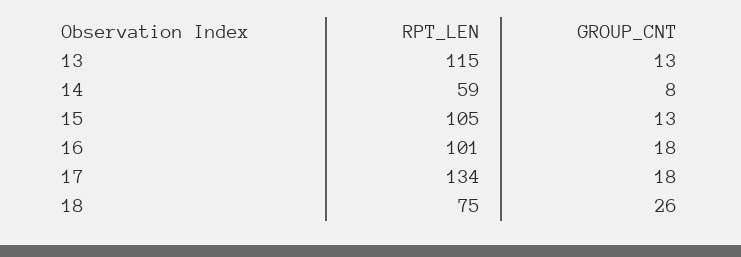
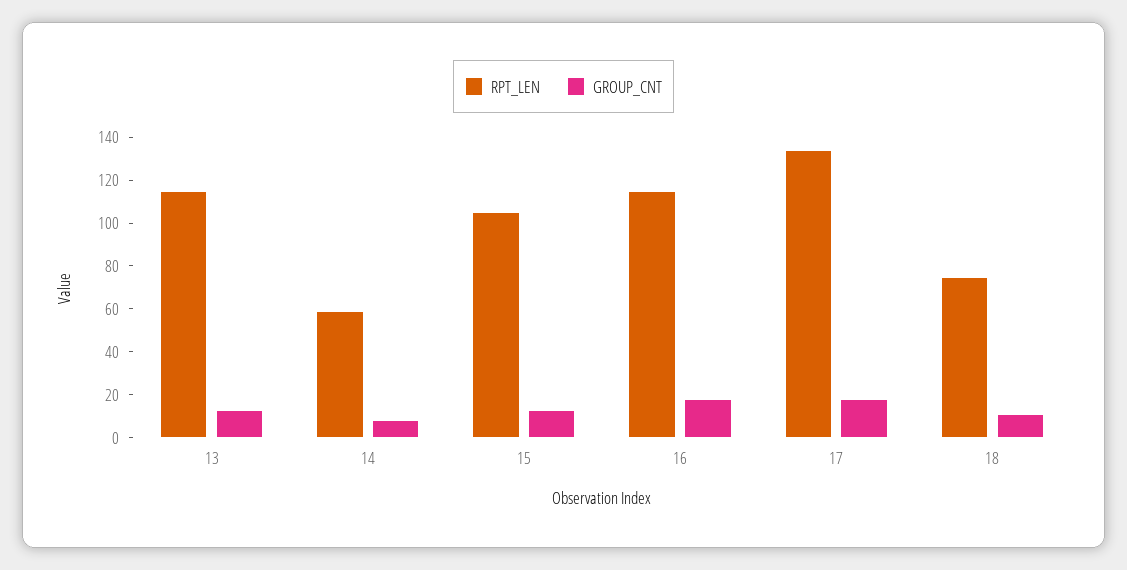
RPT_LEN, 16: 101 -> 115
GROUP_CNT, 18: 26 -> 10

